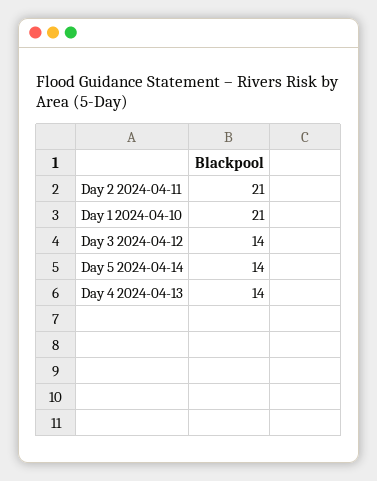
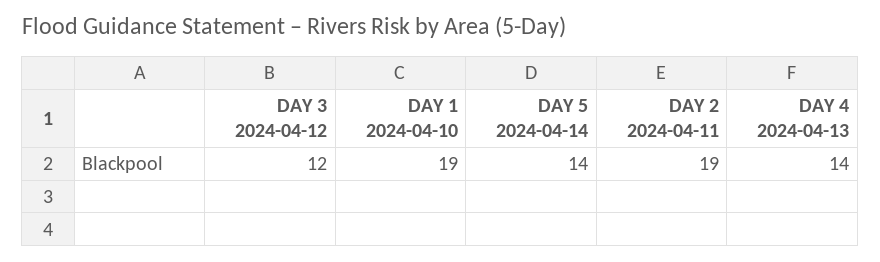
Day 2 2024-04-11: 21 -> 19
Day 1 2024-04-10: 21 -> 19
Day 3 2024-04-12: 14 -> 12

